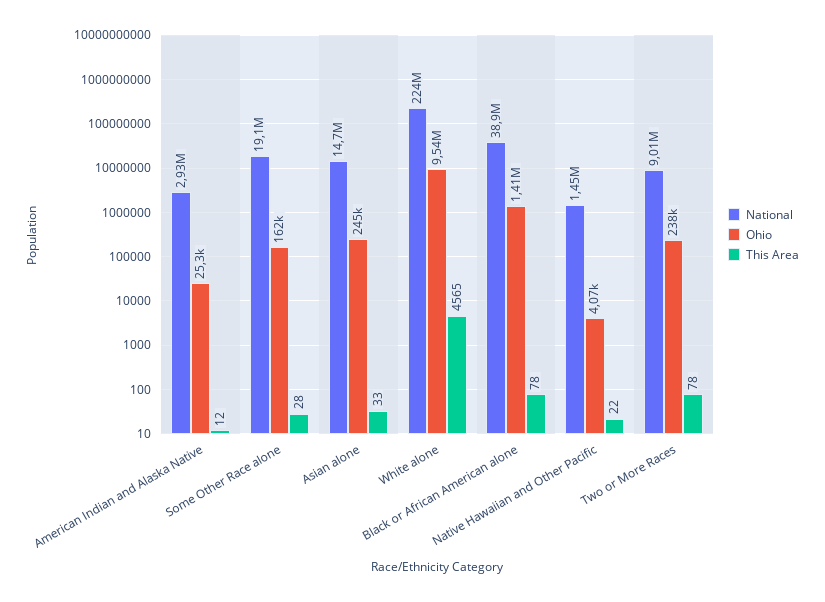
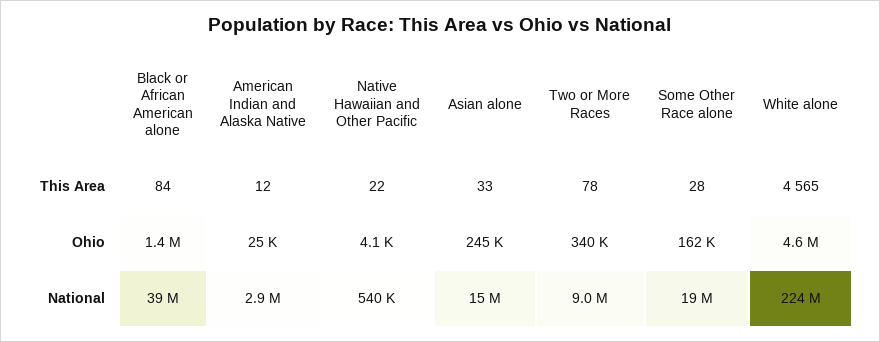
Ohio, White alone: 9540000 -> 4600000
This Area, Black or African American alone: 78 -> 84
National, Native Hawaiian and Other Pacific: 1450000 -> 540000
Ohio, Two or More Races: 238000 -> 340000

